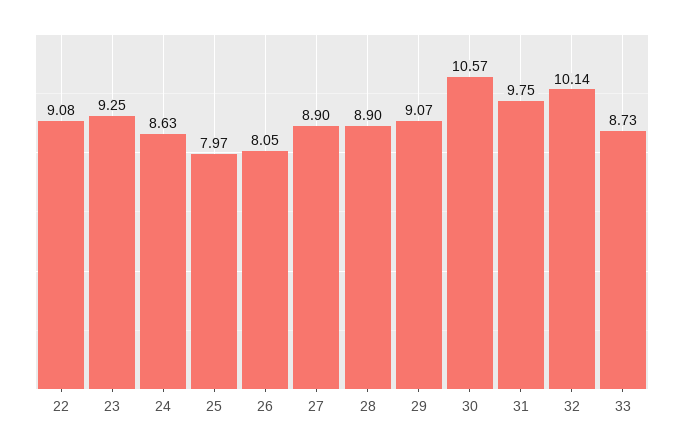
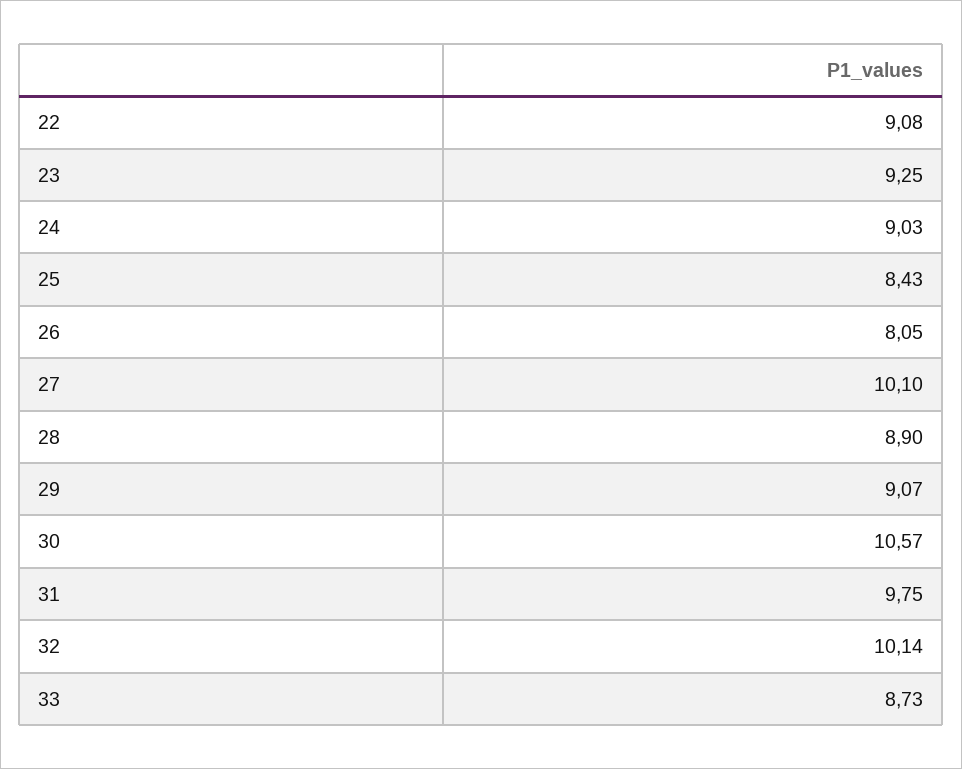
24: 8.63 -> 9.03
25: 7.97 -> 8.43
27: 8.9 -> 10.1

